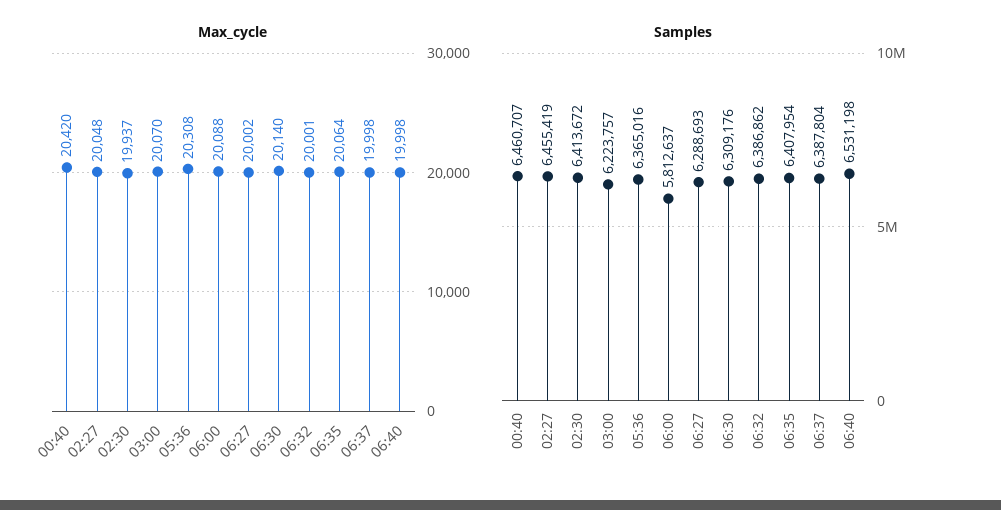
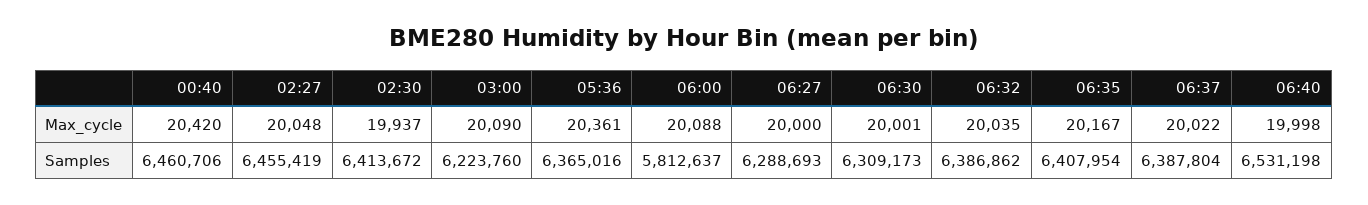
Max_cycle, 03:00: 20070 -> 20090
Max_cycle, 05:36: 20308 -> 20361
Max_cycle, 06:27: 20002 -> 20000
Max_cycle, 06:30: 20140 -> 20001
Max_cycle, 06:32: 20001 -> 20035
Max_cycle, 06:35: 20064 -> 20167
Max_cycle, 06:37: 19998 -> 20022
Samples, 00:40: 6460707 -> 6460706
Samples, 03:00: 6223757 -> 6223760
Samples, 06:30: 6309176 -> 6309173

